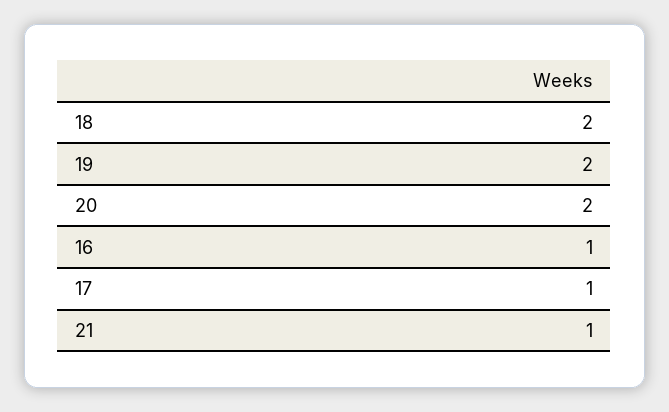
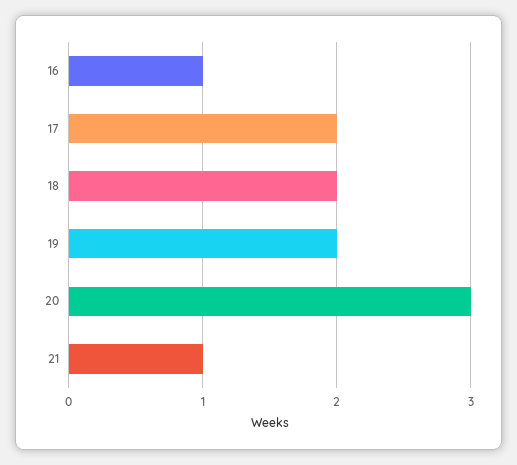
20: 2 -> 3
17: 1 -> 2

